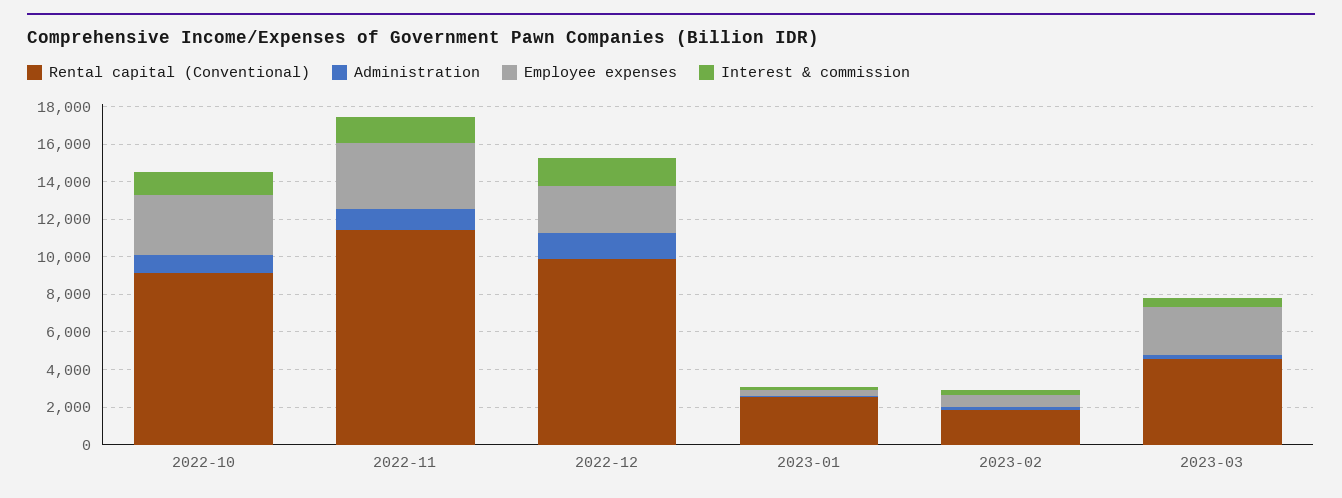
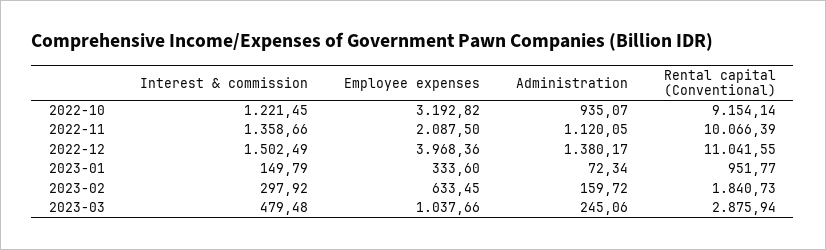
Rental capital (Conventional), 2022-11: 11500 -> 10066.39
Employee expenses, 2022-11: 3500 -> 2087.5
Rental capital (Conventional), 2022-12: 10000 -> 11041.55
Employee expenses, 2022-12: 2500 -> 3968.36
Rental capital (Conventional), 2023-01: 2500 -> 951.77
Rental capital (Conventional), 2023-03: 4500 -> 2875.94
Employee expenses, 2023-03: 2500 -> 1037.66

